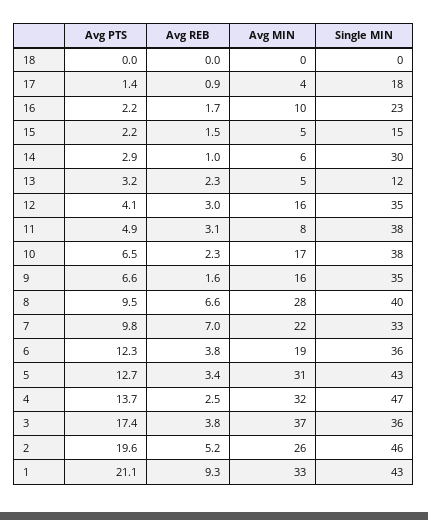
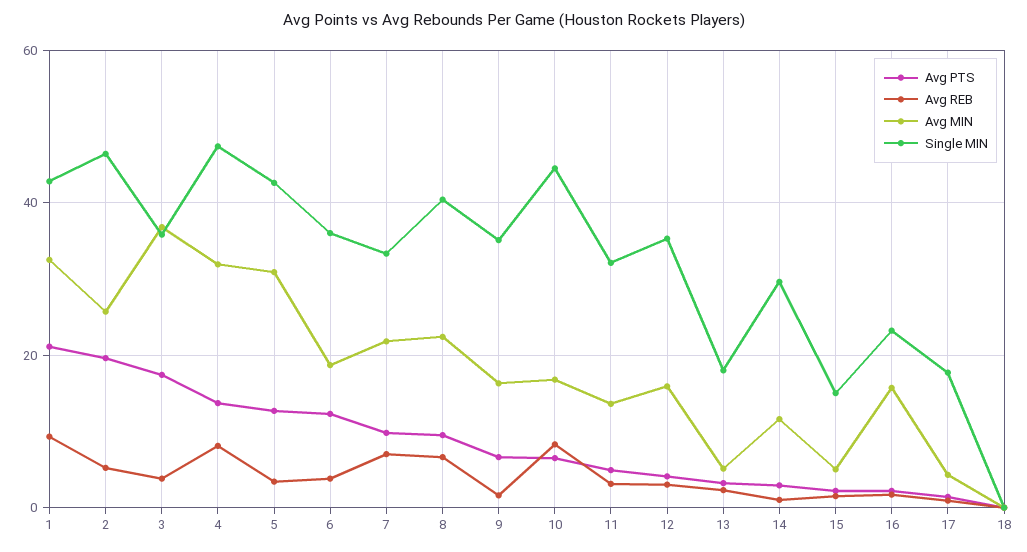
Avg MIN, 16: 10 -> 16
Avg MIN, 14: 6 -> 12
Single MIN, 13: 12 -> 18
Avg MIN, 11: 8 -> 14
Single MIN, 11: 38 -> 32
Avg REB, 10: 2.3 -> 8
Single MIN, 10: 38 -> 44
Avg MIN, 8: 28 -> 22
Avg REB, 4: 2.5 -> 8

